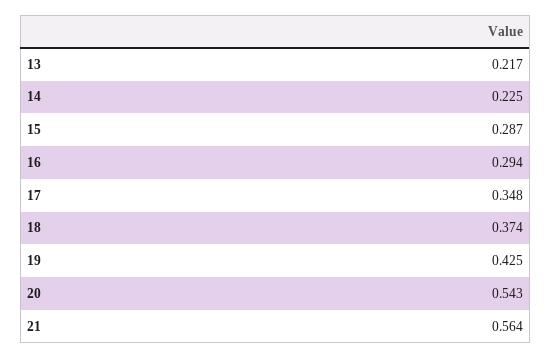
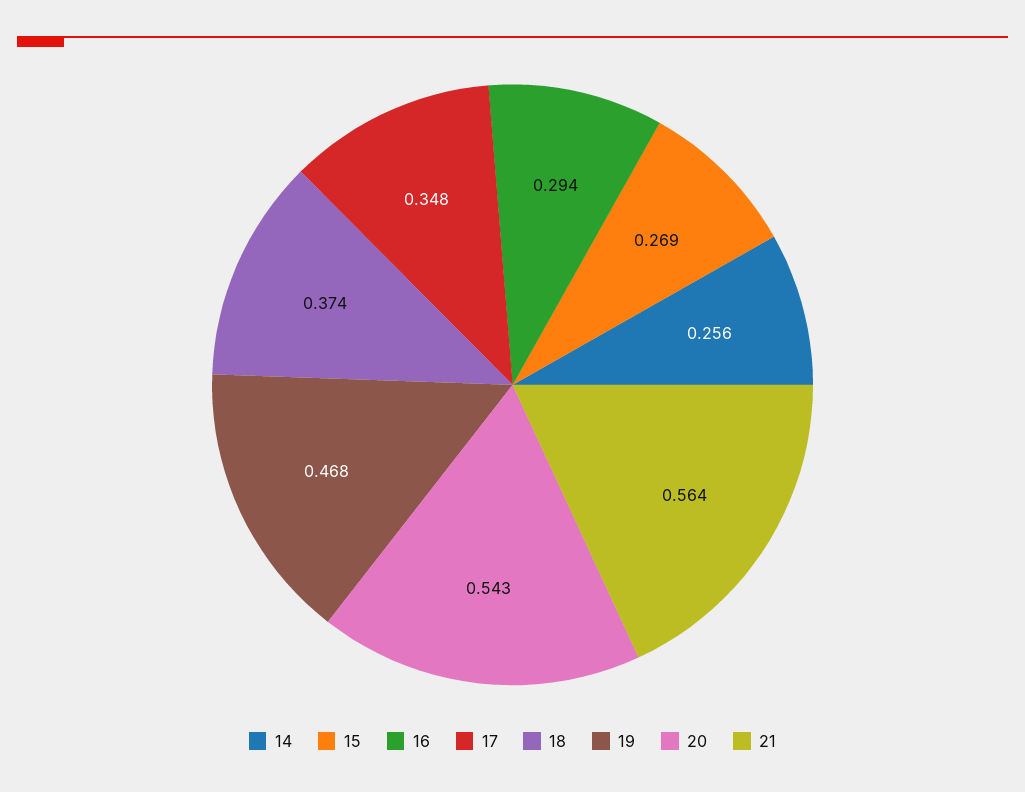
13: 0.217 -> none
14: 0.225 -> 0.256
15: 0.287 -> 0.269
19: 0.425 -> 0.468

